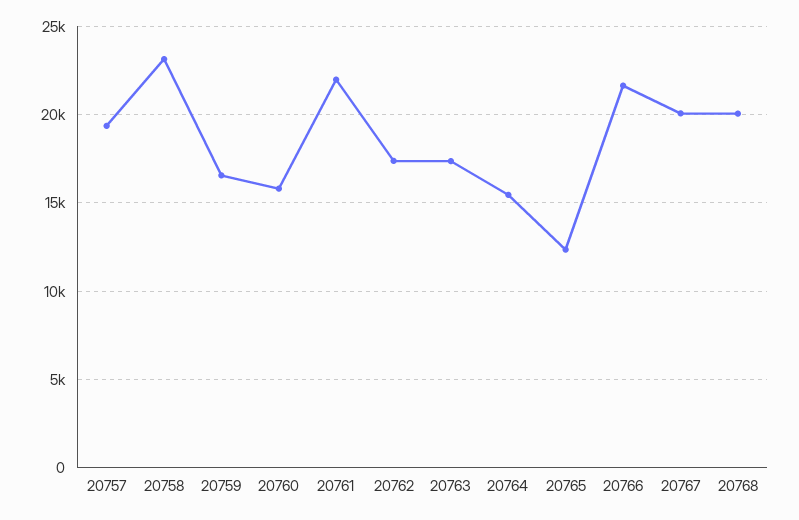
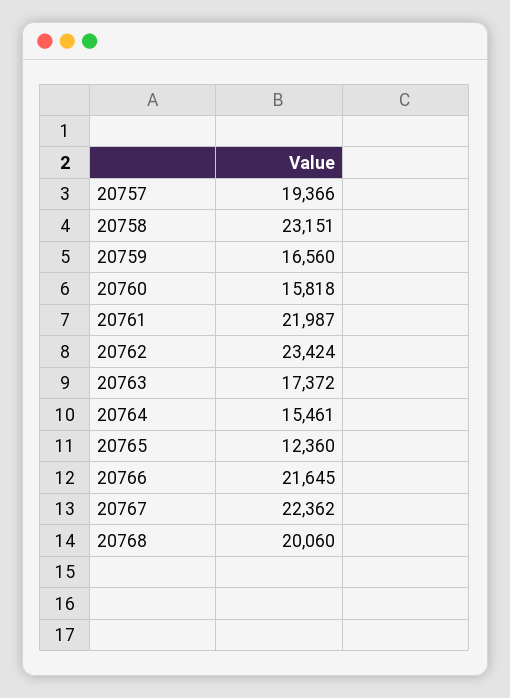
20762: 17500 -> 23424
20767: 20000 -> 22362

